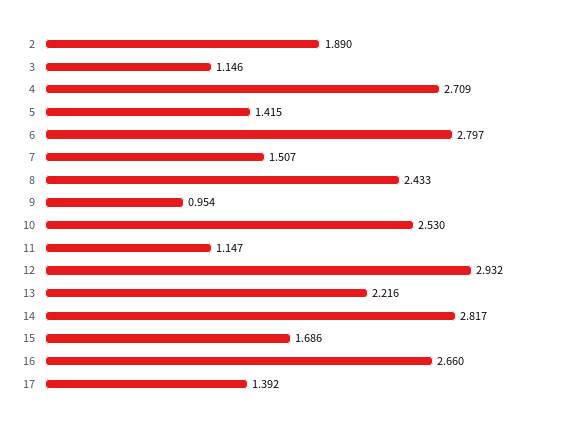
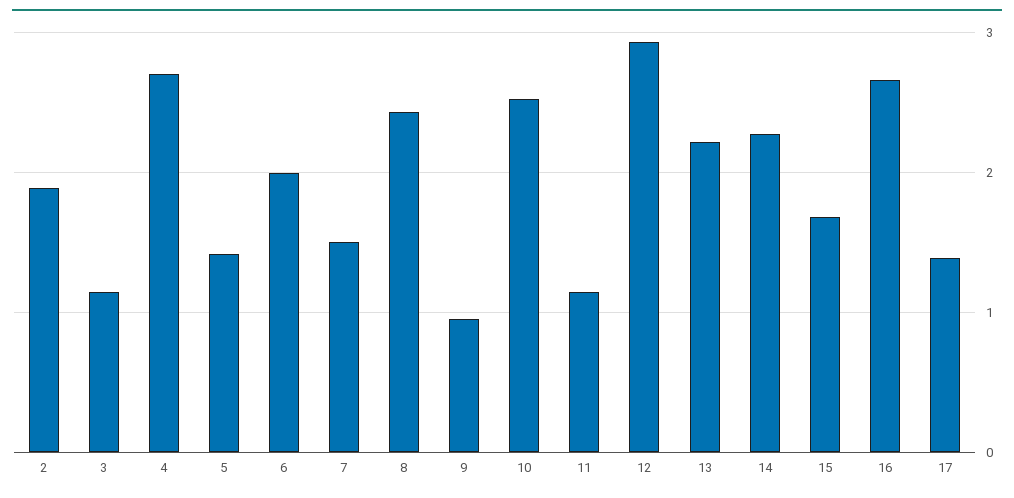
6: 2.797 -> 2
14: 2.817 -> 2.3

